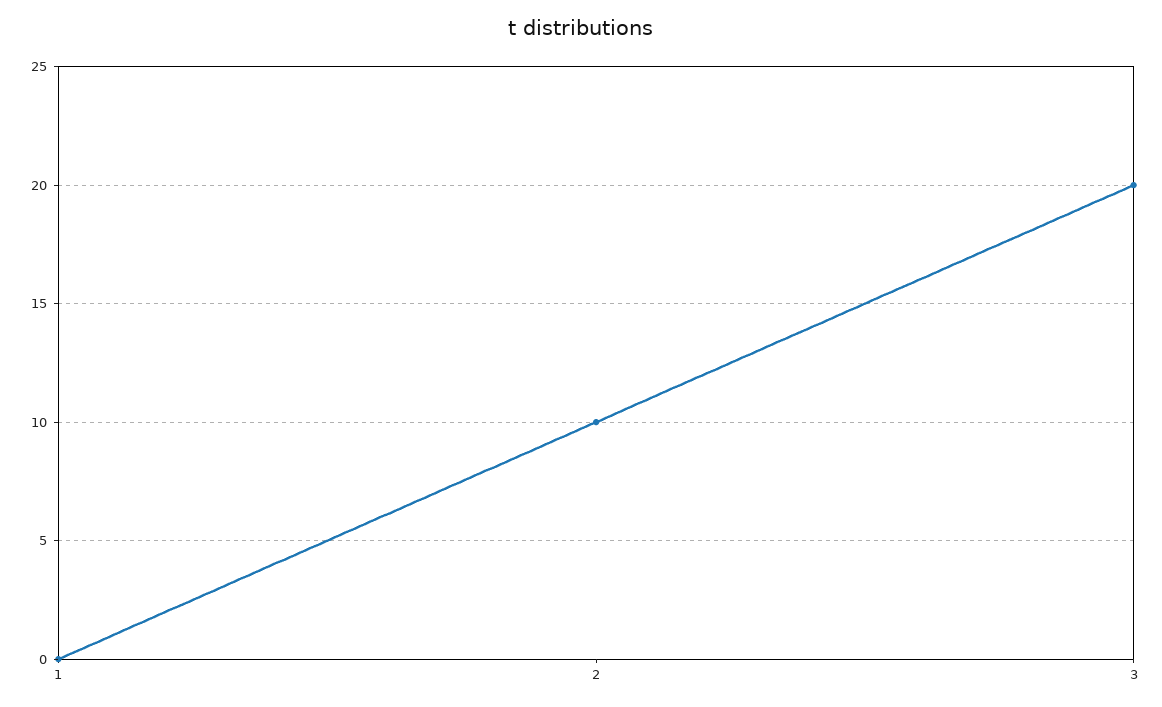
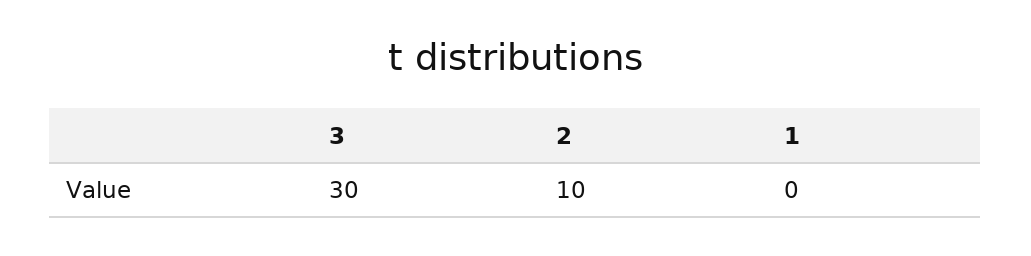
3: 20 -> 30

